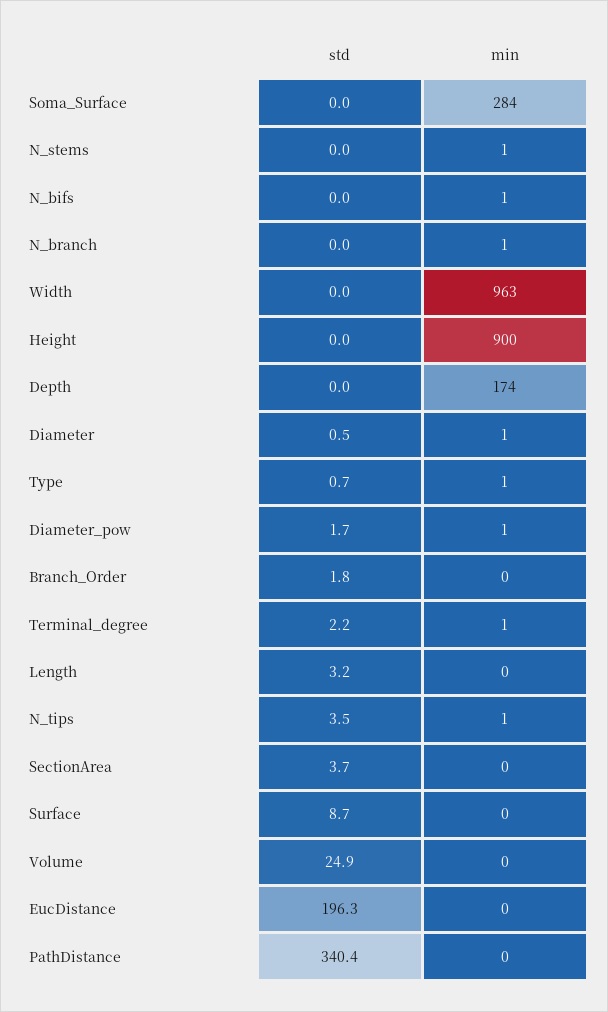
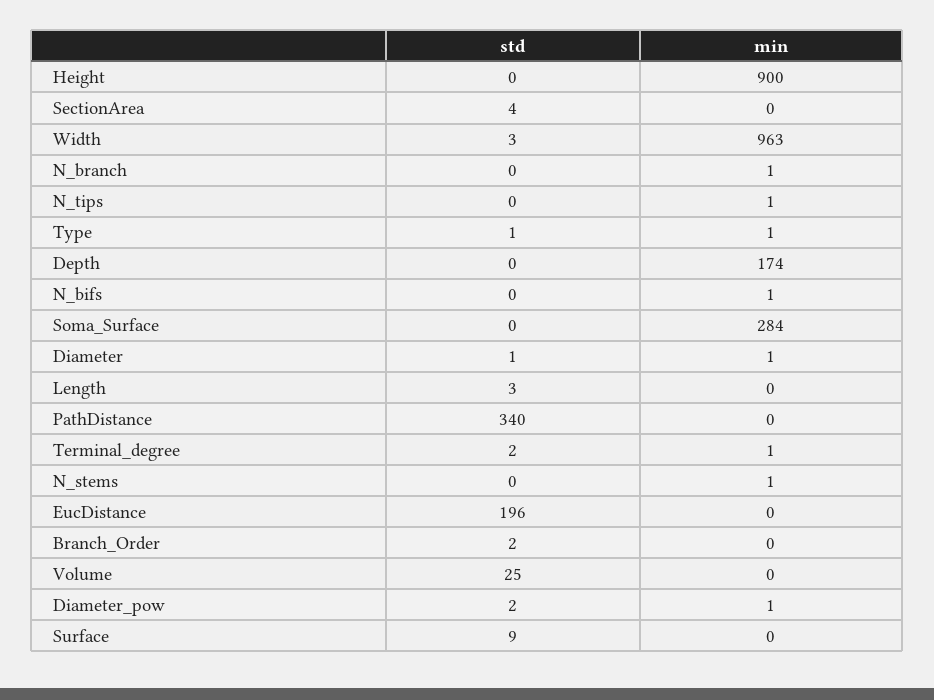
std, Width: 0 -> 3
std, N_tips: 3.5 -> 0

